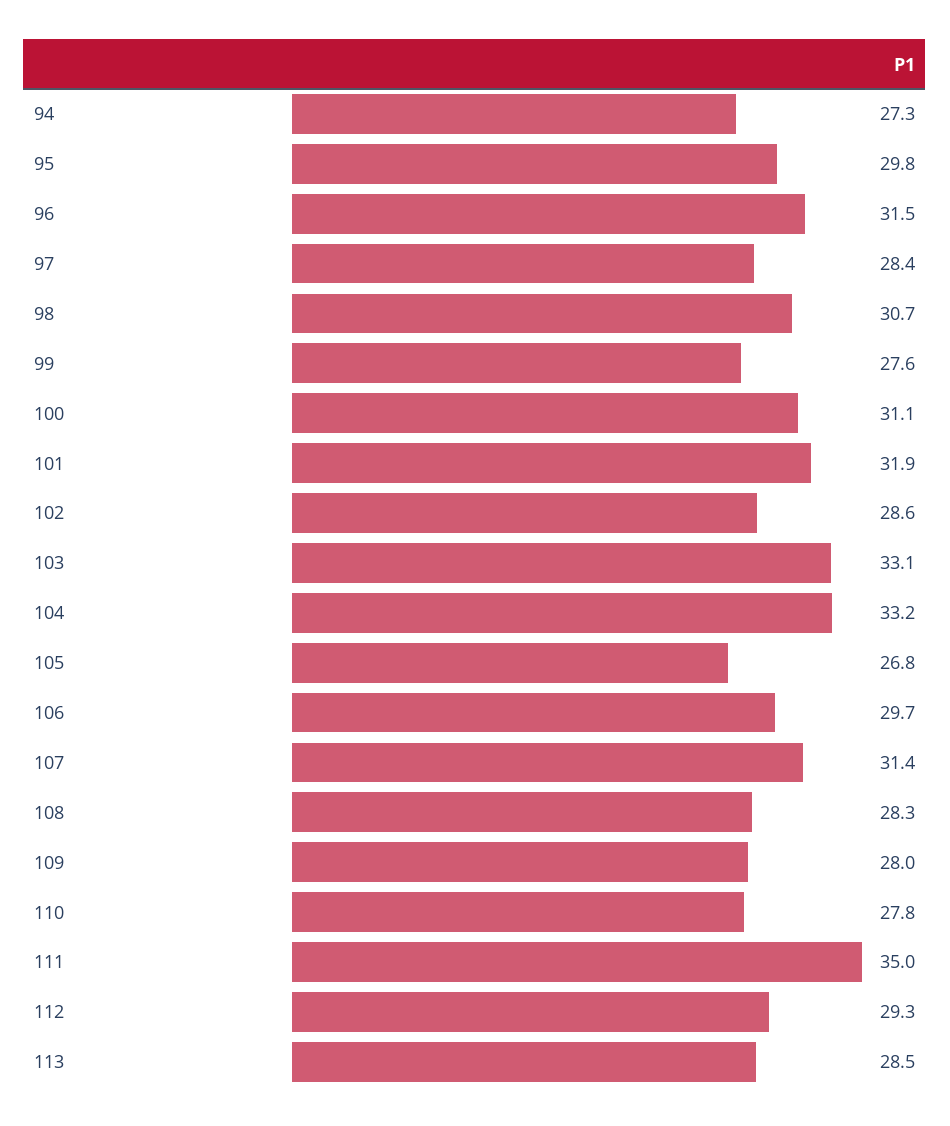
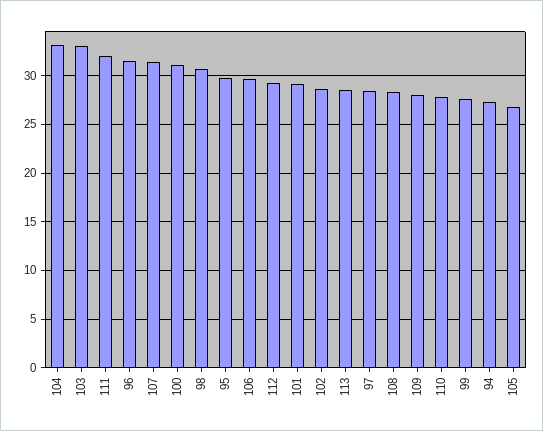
101: 31.9 -> 29
111: 35 -> 32

